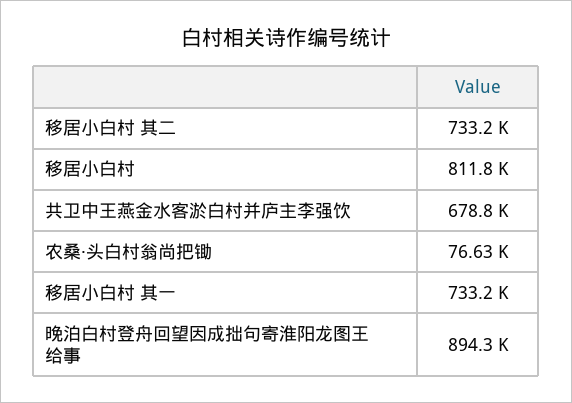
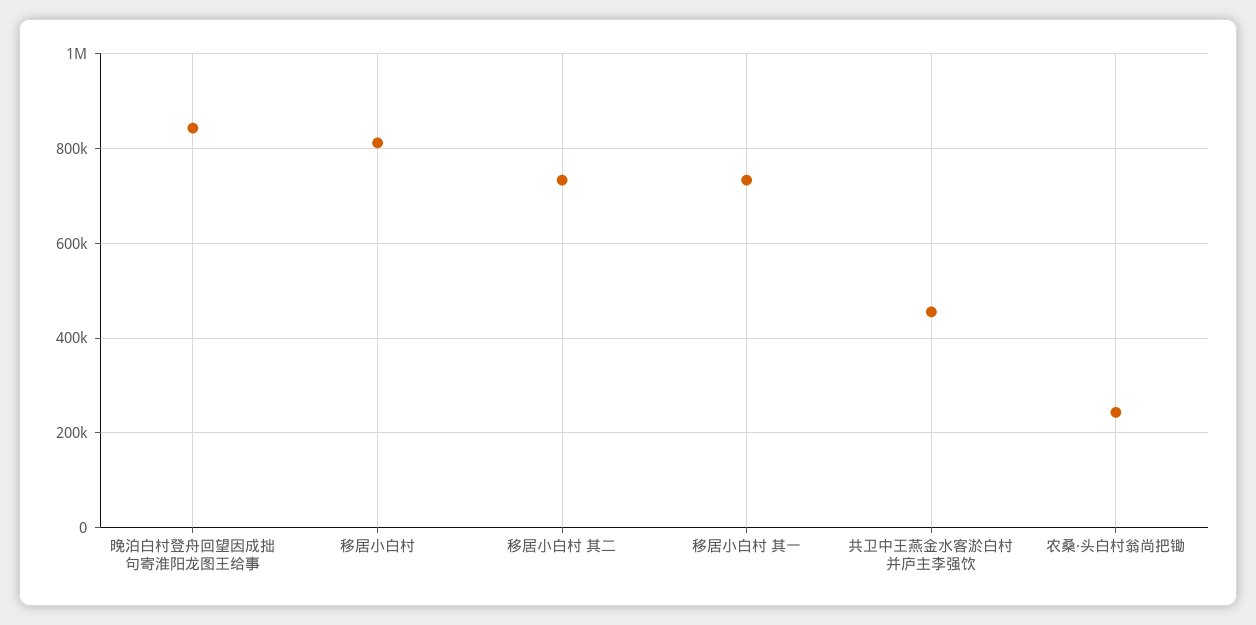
共卫中王燕金水客淤白村并庐主李强饮: 678800 -> 460000
农桑·头白村翁尚把锄: 76630 -> 240000
晚泊白村登舟回望因成拙句寄淮阳龙图王给事: 894300 -> 840000

